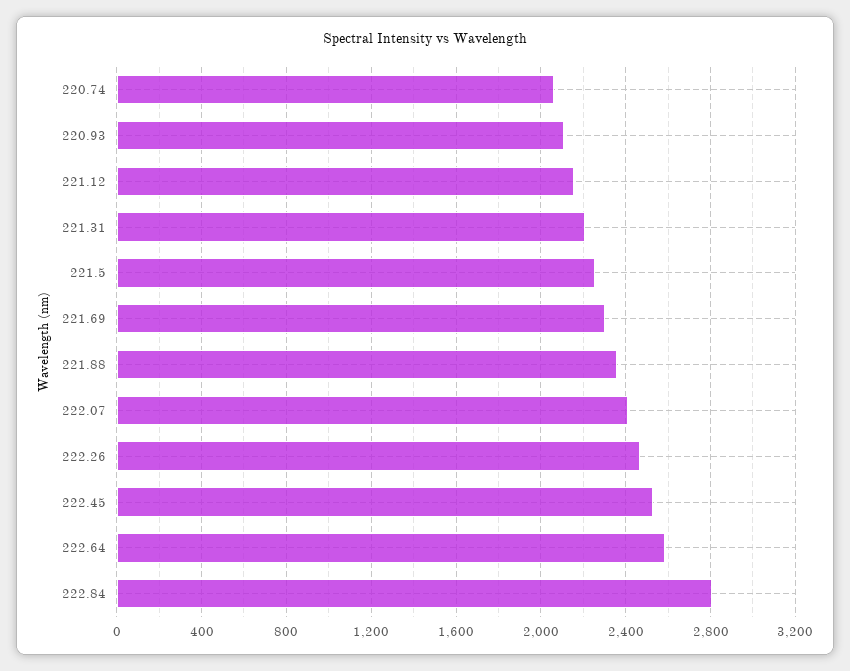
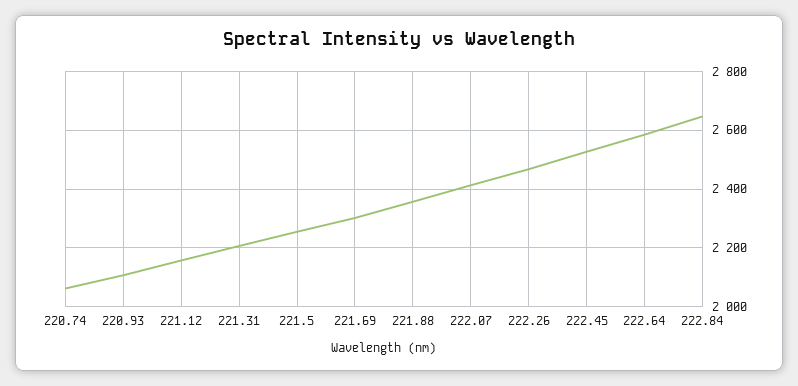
222.84: 2800 -> 2650

